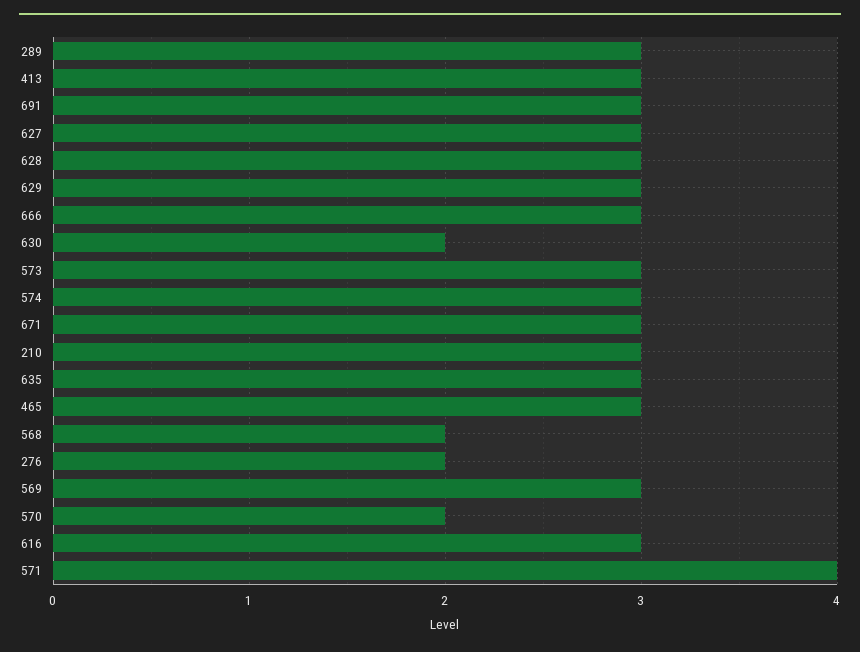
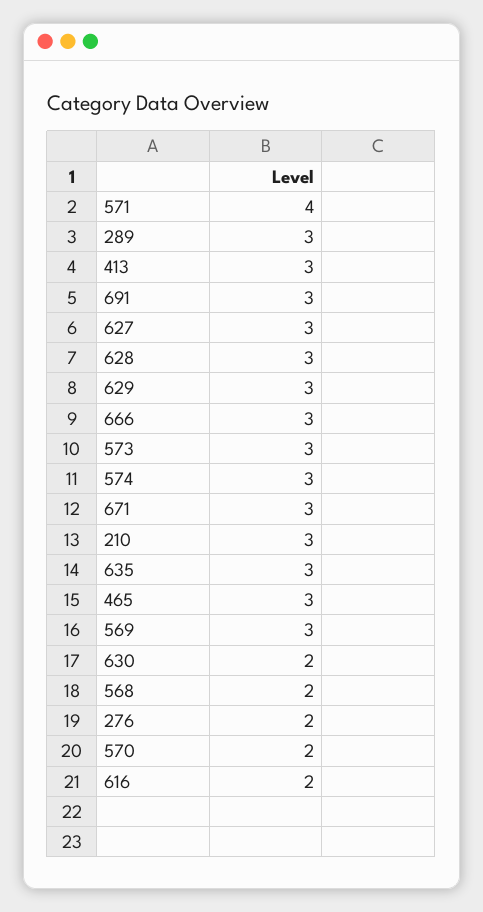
616: 3 -> 2

